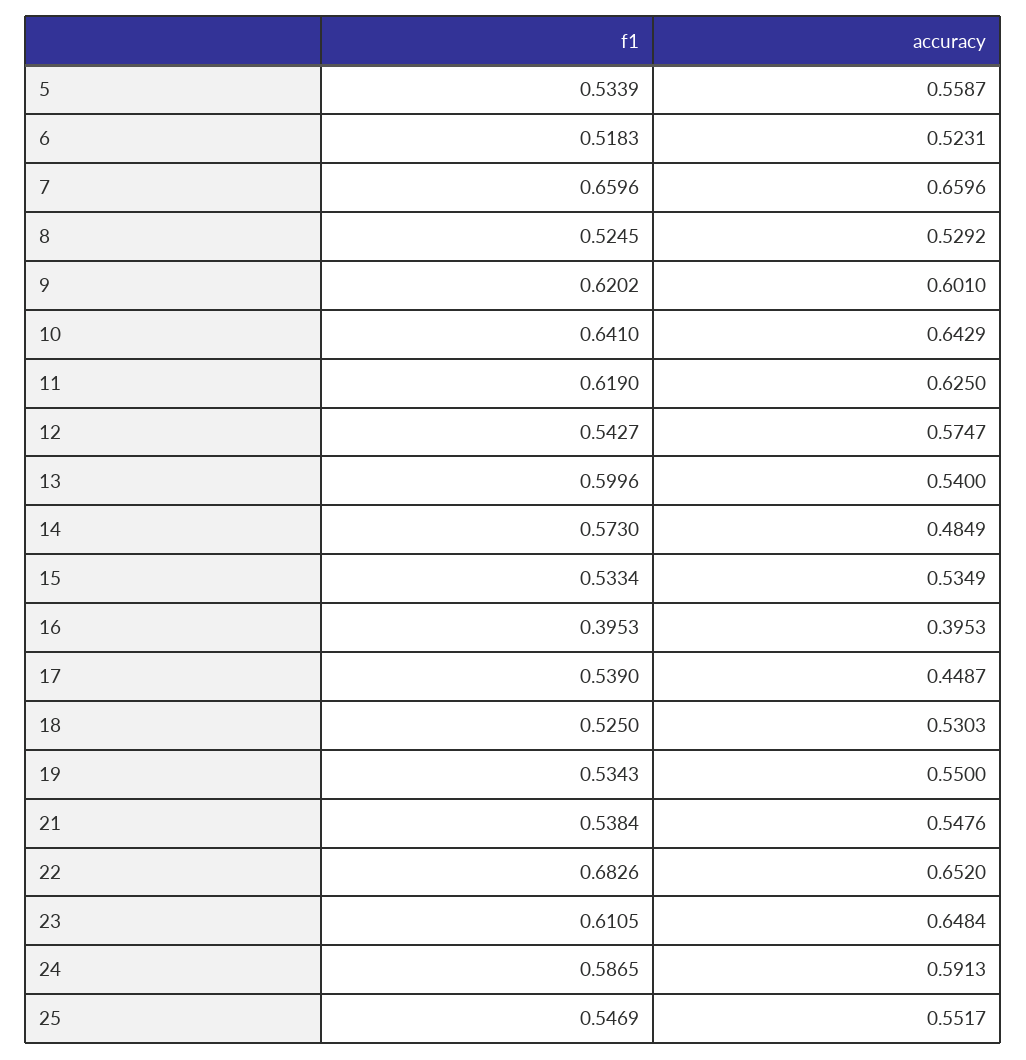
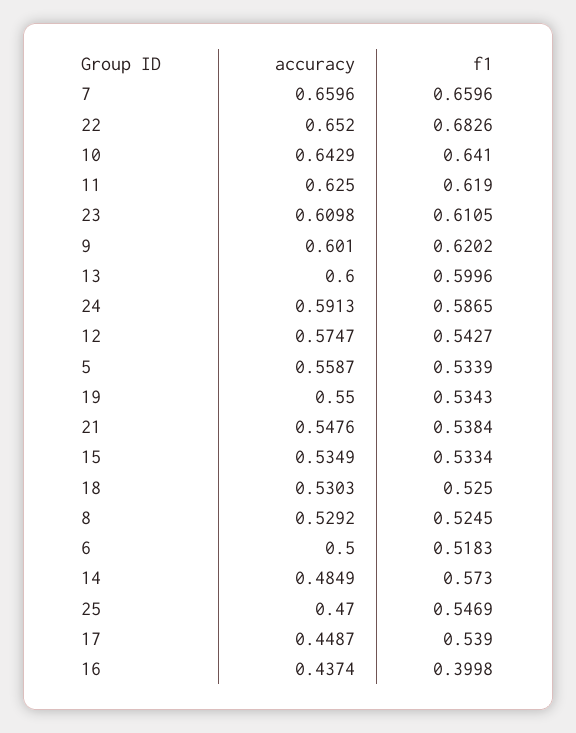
accuracy, 6: 0.5231 -> 0.5
accuracy, 13: 0.54 -> 0.6
f1, 16: 0.3953 -> 0.3998
accuracy, 16: 0.3953 -> 0.4374
accuracy, 23: 0.6484 -> 0.6098
accuracy, 25: 0.5517 -> 0.47

